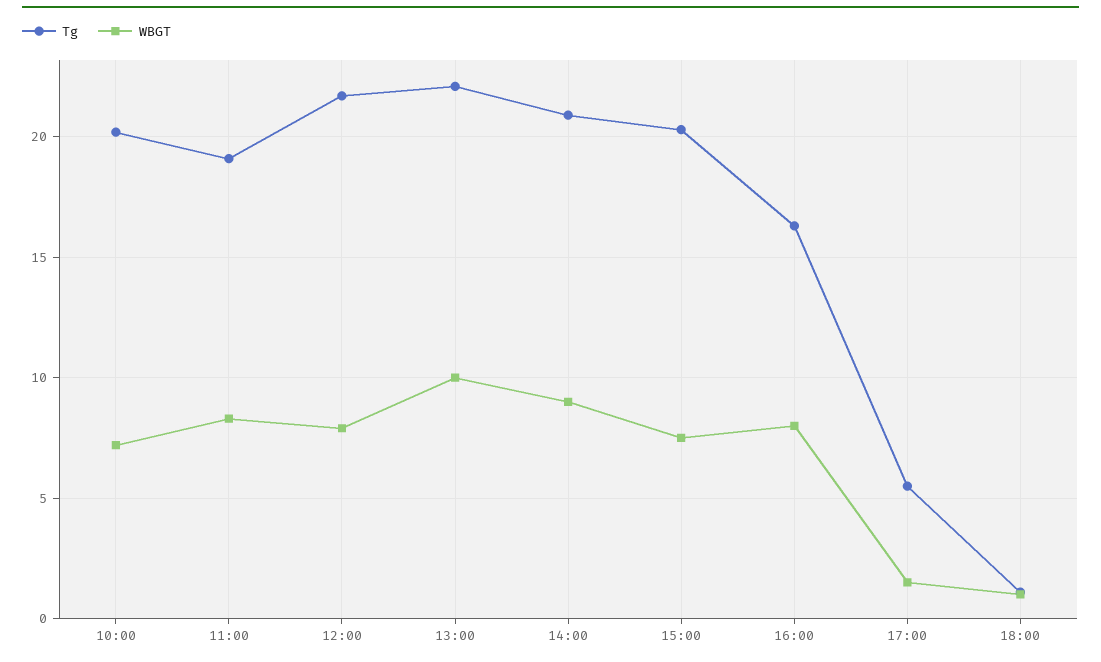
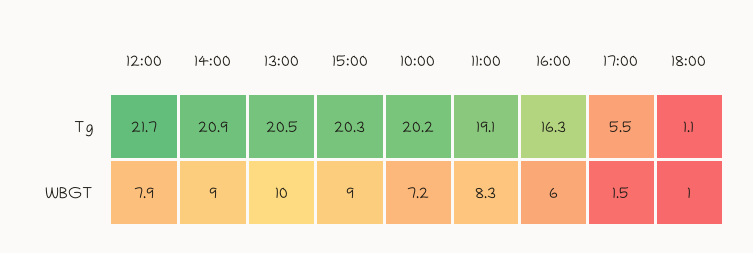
Tg, 13:00: 22 -> 20.5
WBGT, 15:00: 7.5 -> 9
WBGT, 16:00: 8 -> 6

